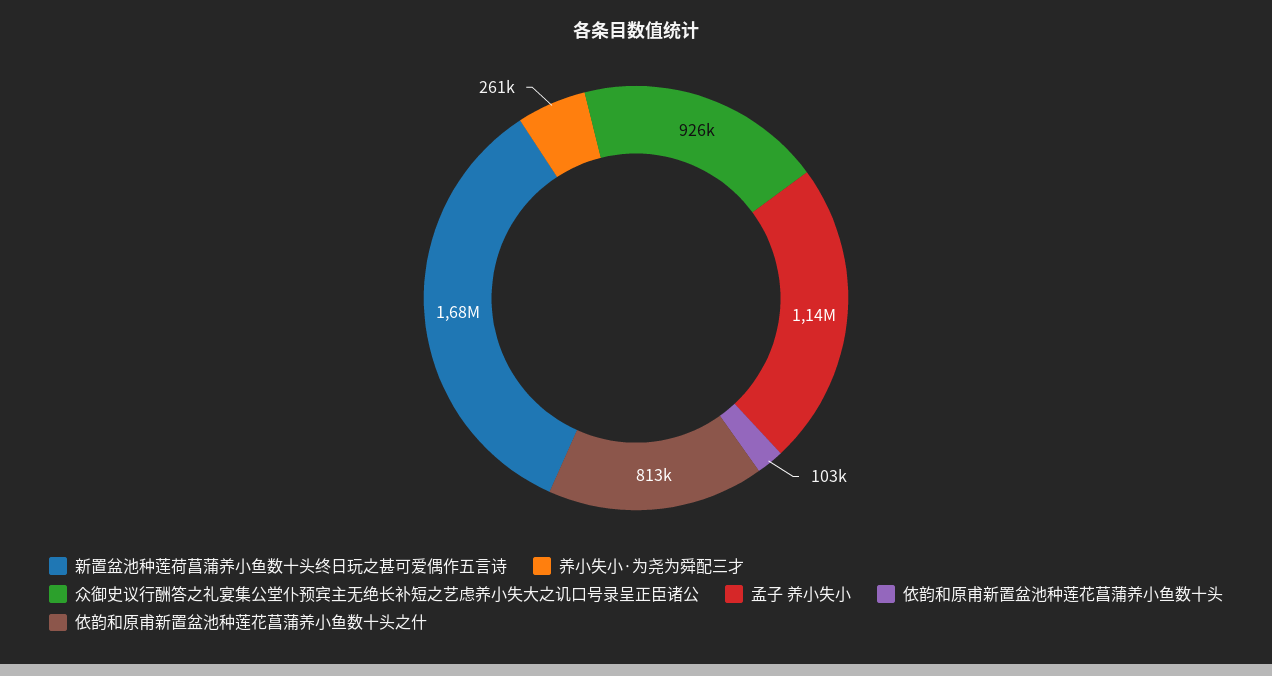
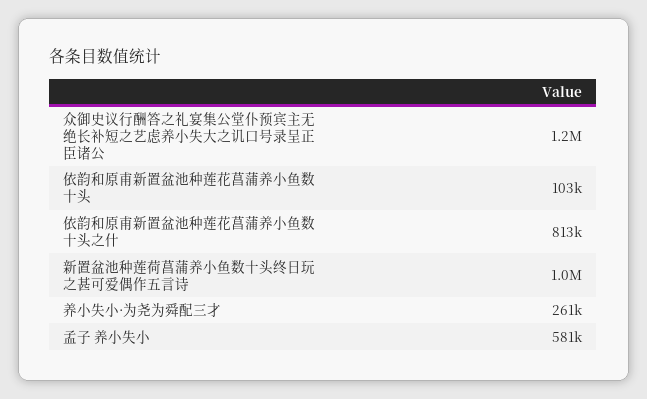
新置盆池种莲荷菖蒲养小鱼数十头终日玩之甚可爱偶作五言诗: 1680000 -> 1000000
众御史议行酬答之礼宴集公堂仆预宾主无绝长补短之艺虑养小失大之讥口号录呈正臣诸公: 926000 -> 1200000
孟子 养小失小: 1140000 -> 581000

